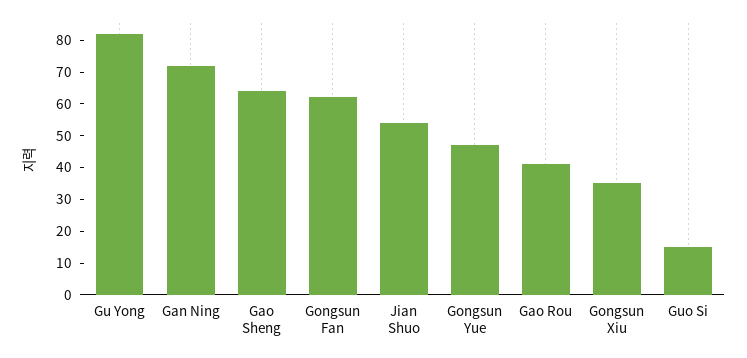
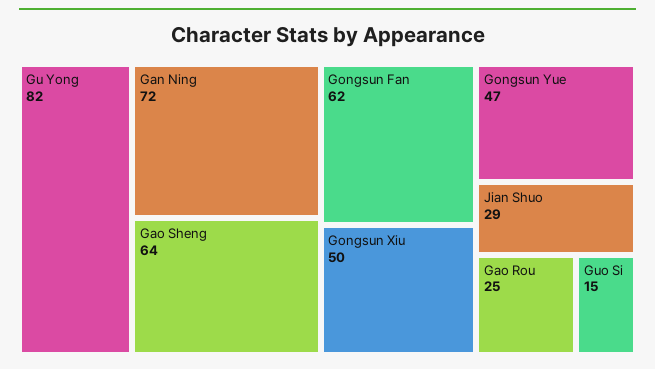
Jian Shuo: 55 -> 29
Gao Rou: 40 -> 25
Gongsun Xiu: 35 -> 50

